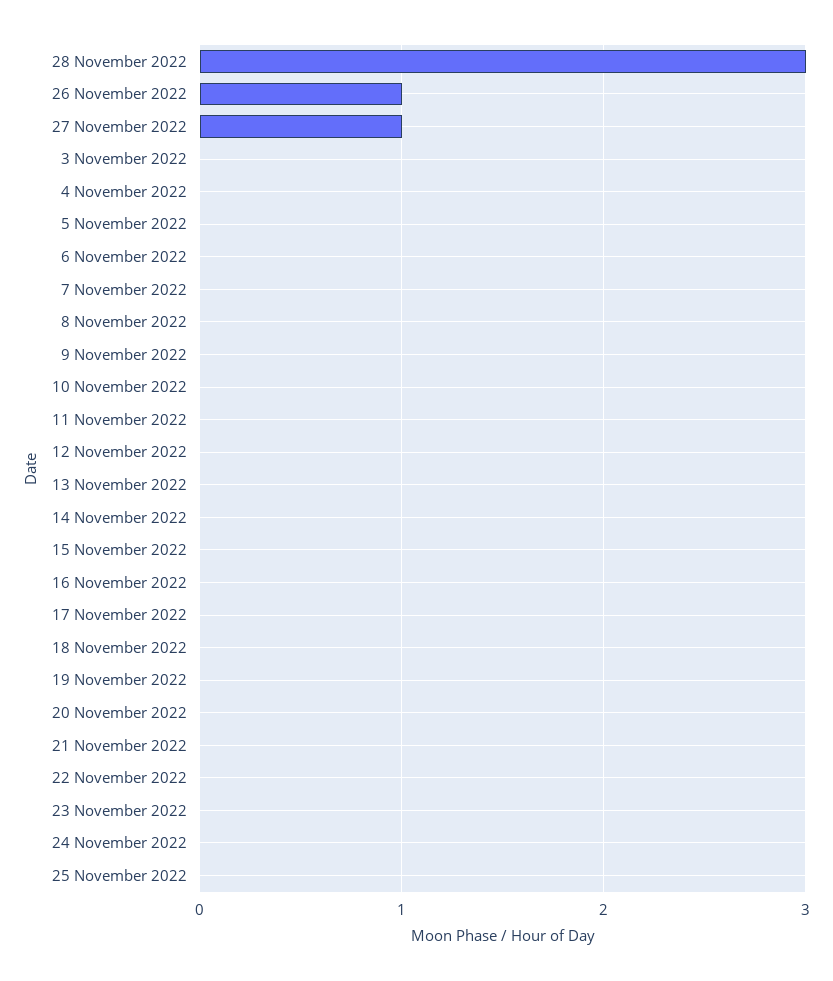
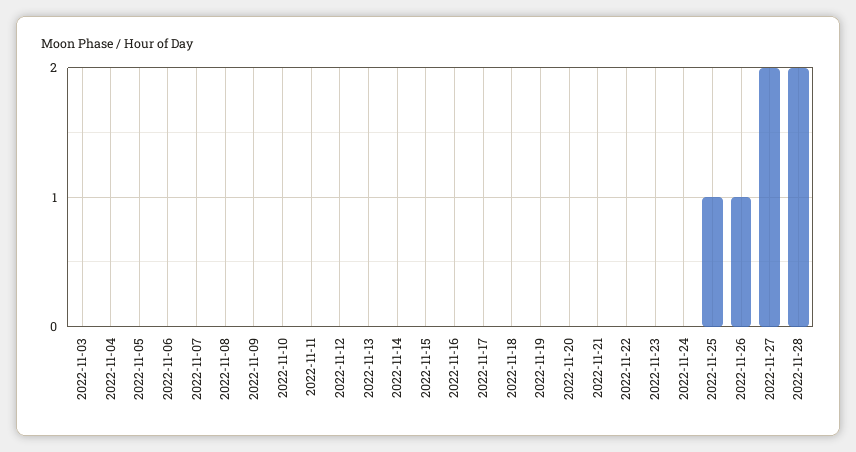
28 November 2022: 3 -> 2
27 November 2022: 1 -> 2
25 November 2022: 0 -> 1

